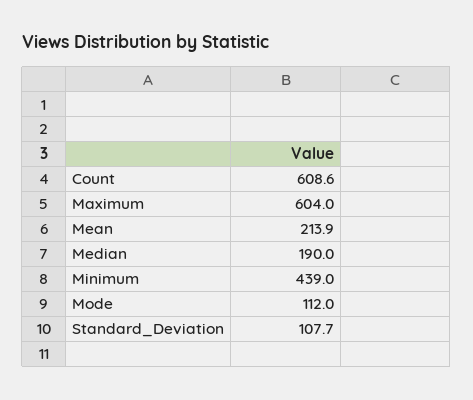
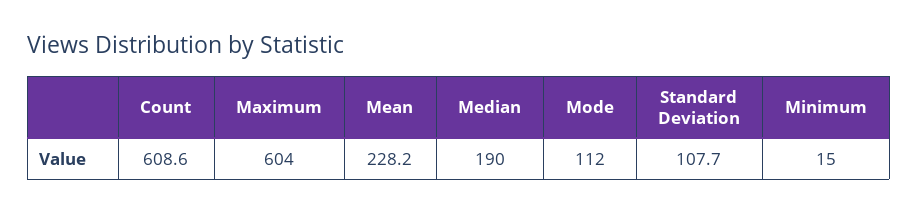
Mean: 213.9 -> 228.2
Minimum: 439 -> 15

